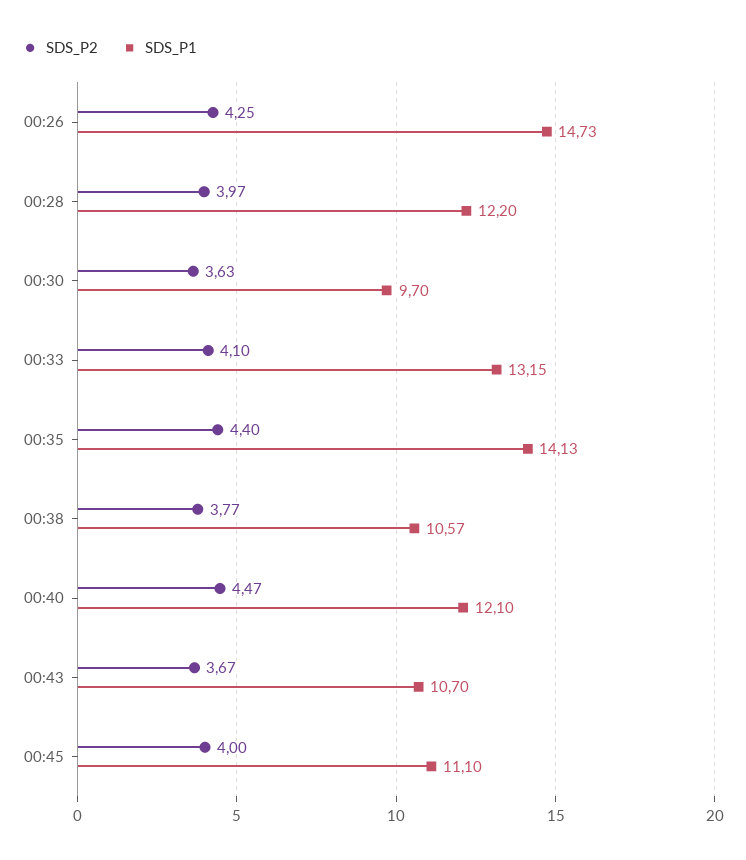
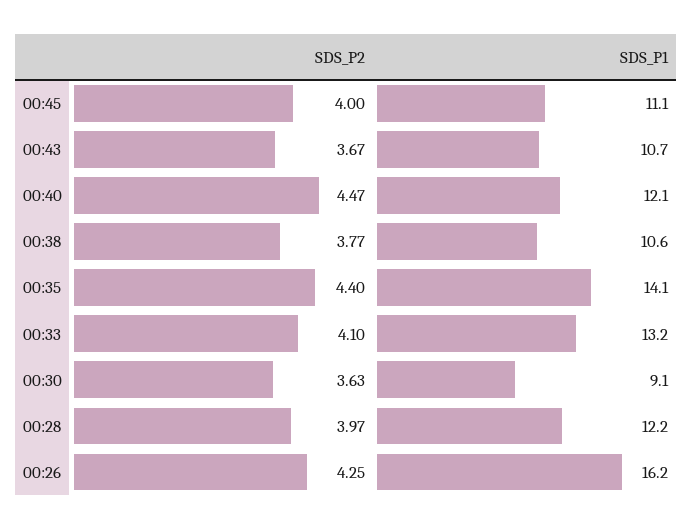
SDS_P1, 00:26: 14.73 -> 16.2
SDS_P1, 00:30: 9.7 -> 9.1

